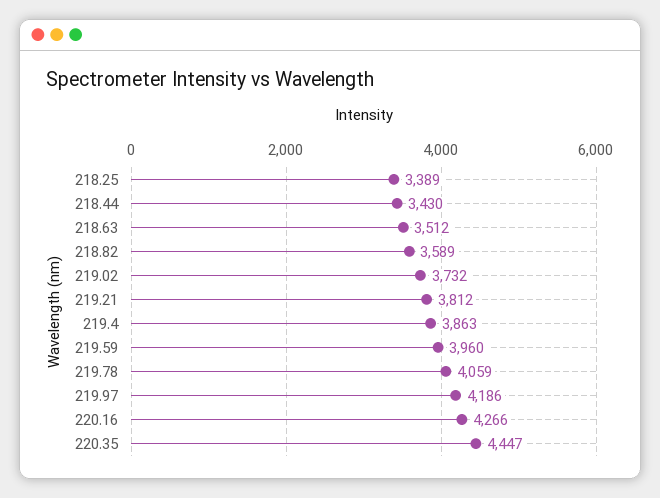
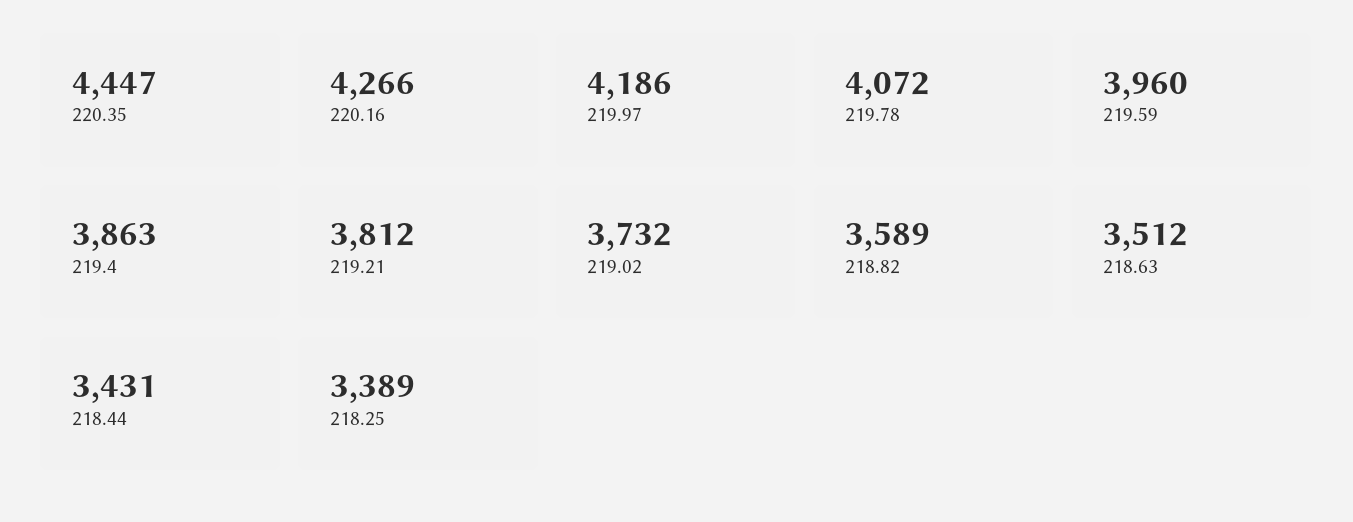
218.44: 3430 -> 3431
219.78: 4059 -> 4072

